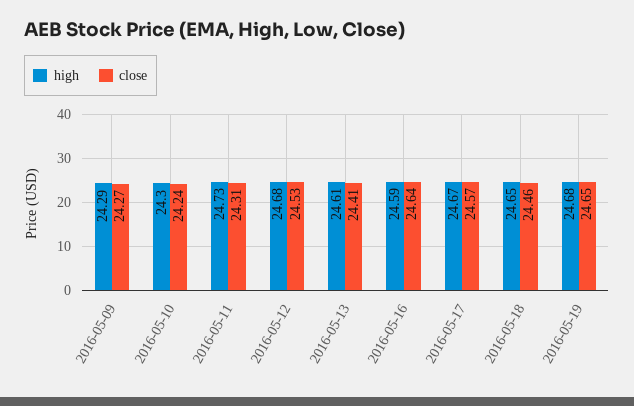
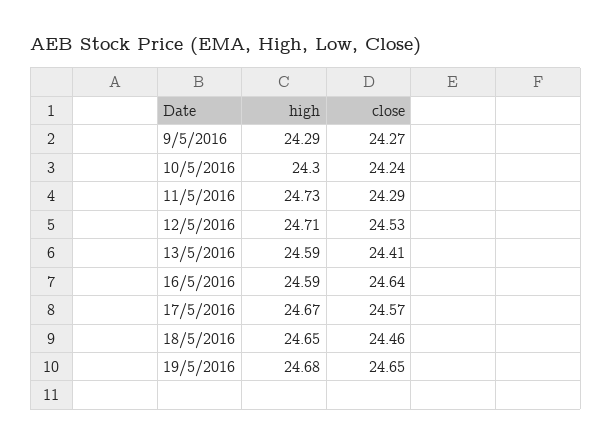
close, 2016-05-11: 24.31 -> 24.29
high, 2016-05-12: 24.68 -> 24.71
high, 2016-05-13: 24.61 -> 24.59

